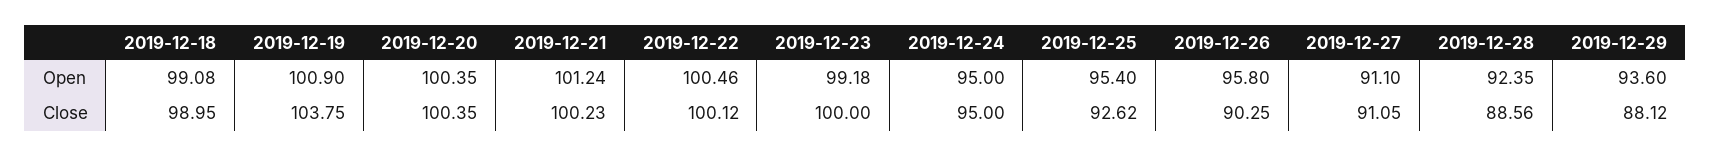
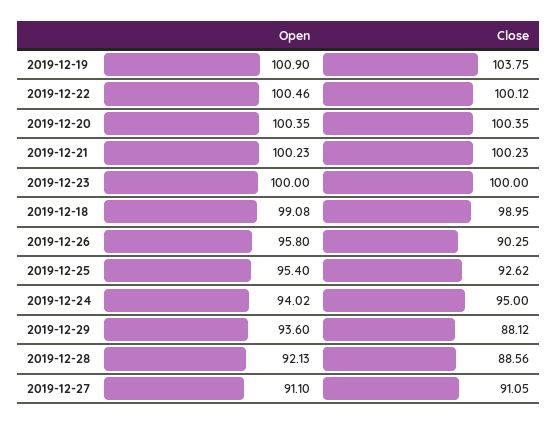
2019-12-21, Open: 101.24 -> 100.23
2019-12-23, Open: 99.18 -> 100
2019-12-24, Open: 95 -> 94.02
2019-12-28, Open: 92.35 -> 92.13

